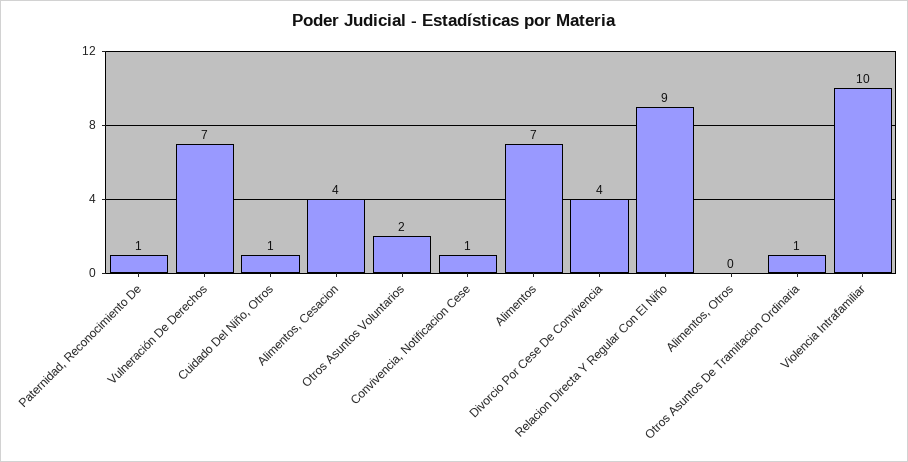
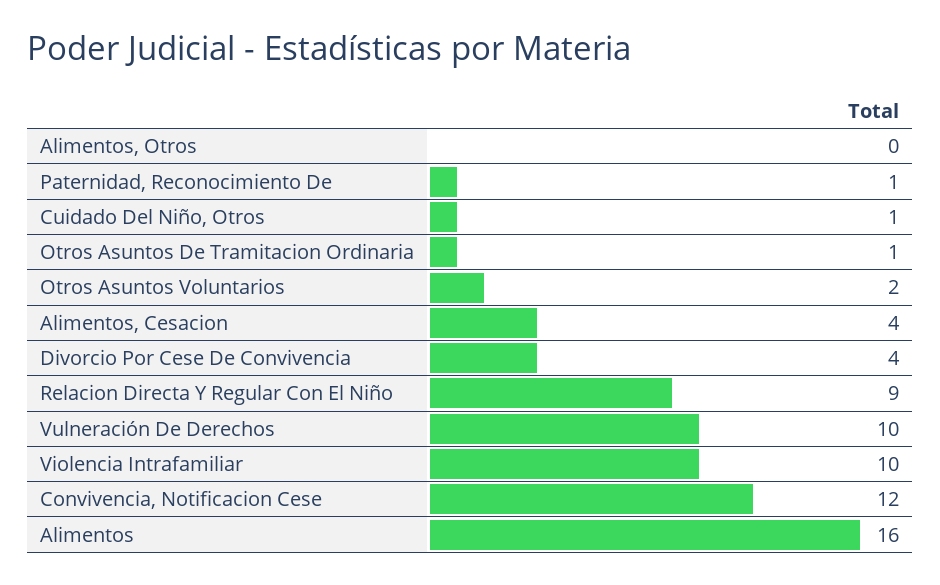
Vulneración De Derechos: 7 -> 10
Convivencia, Notificacion Cese: 1 -> 12
Alimentos: 7 -> 16

